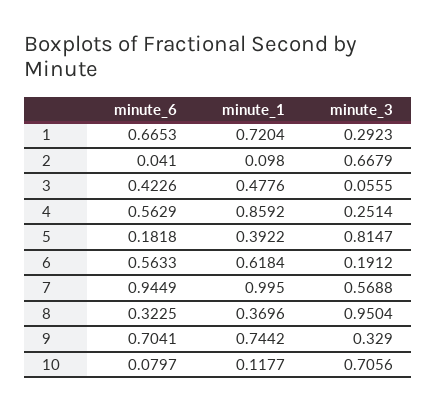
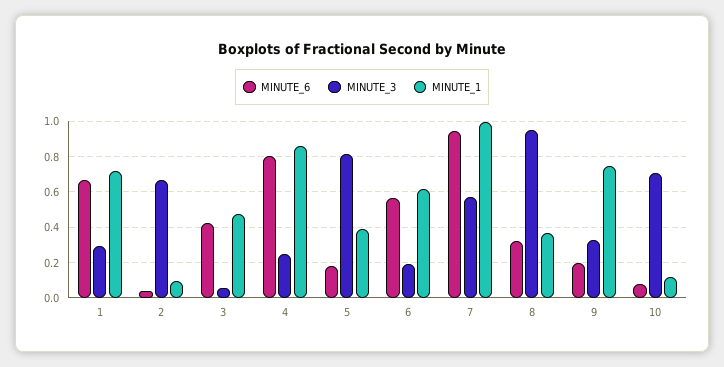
minute_6, 4: 0.5629 -> 0.8
minute_6, 9: 0.7041 -> 0.2

